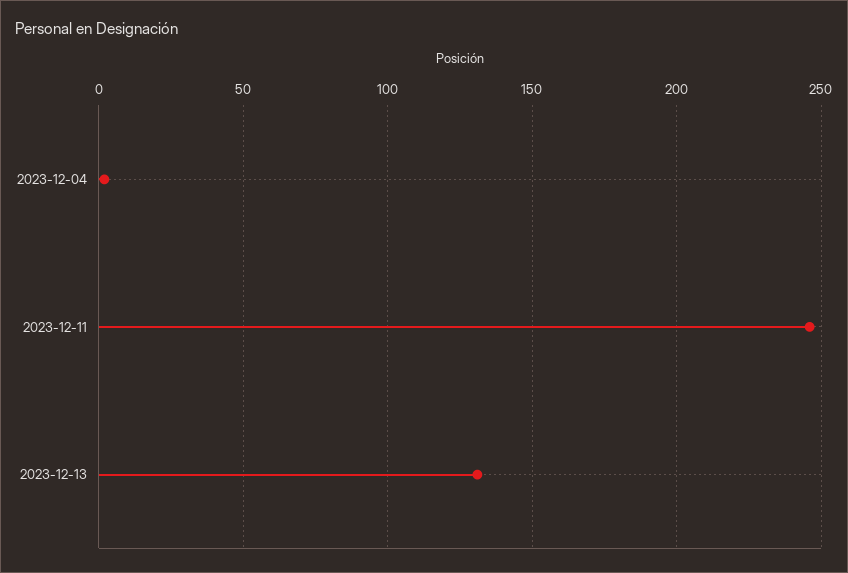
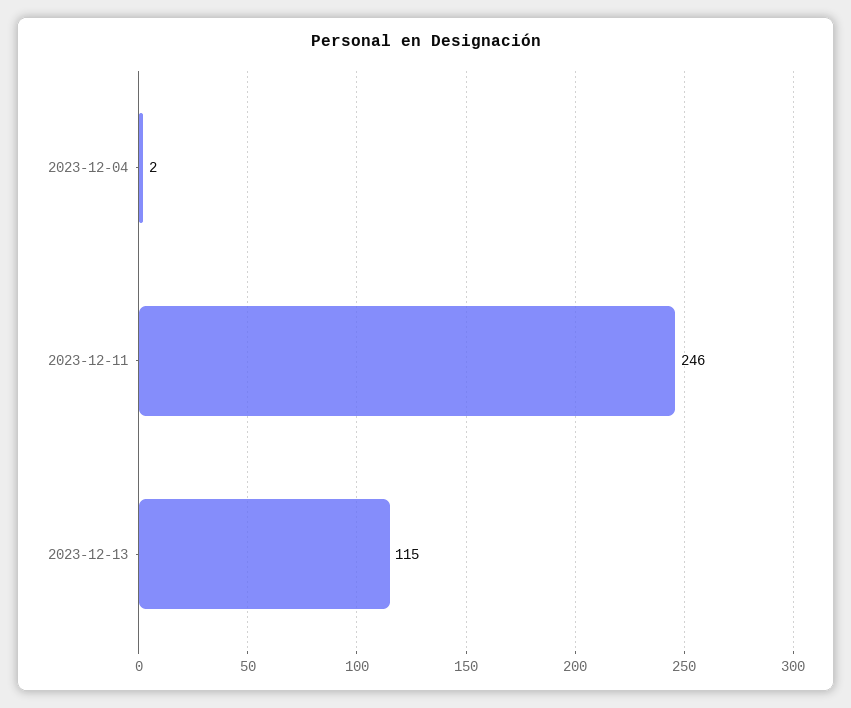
2023-12-13: 130 -> 115

